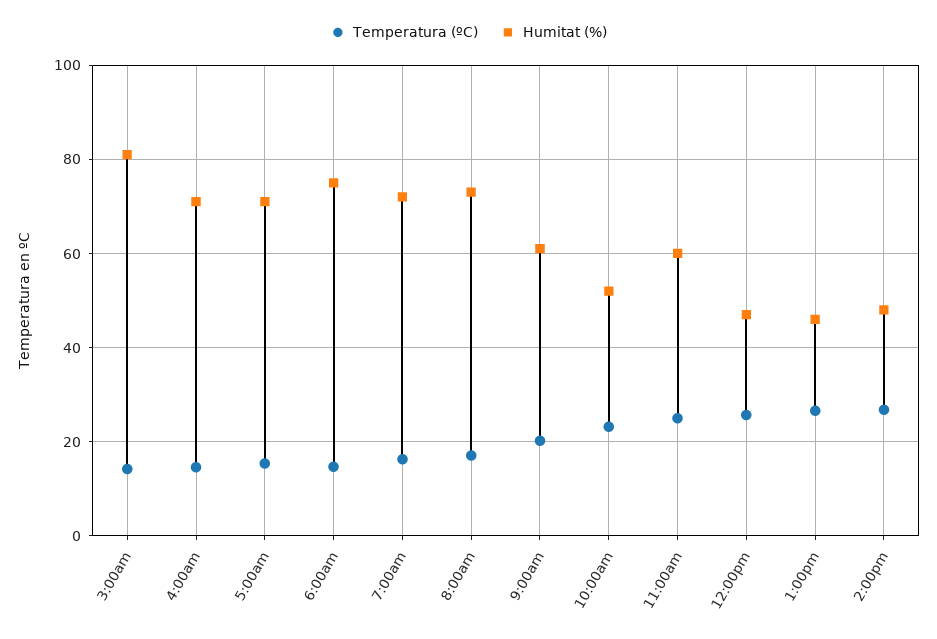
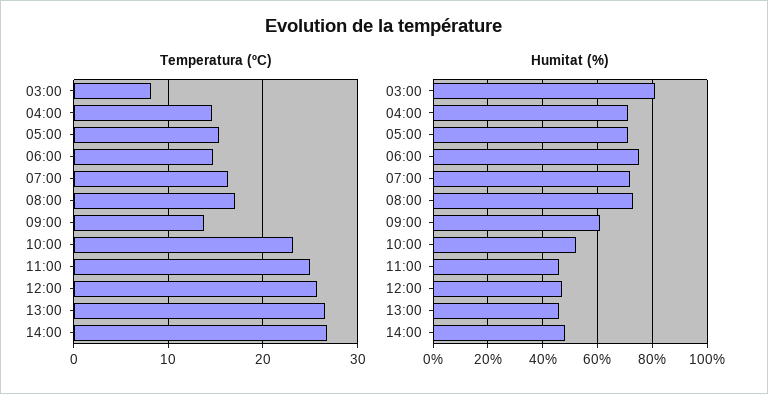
Temperatura (ºC), 3:00am: 14 -> 8
Temperatura (ºC), 9:00am: 20 -> 14
Humitat (%), 11:00am: 60 -> 45

